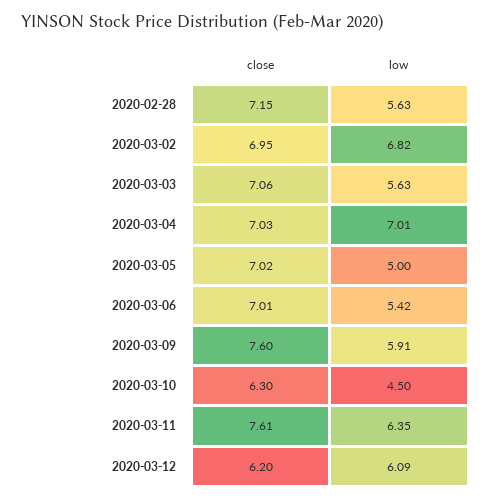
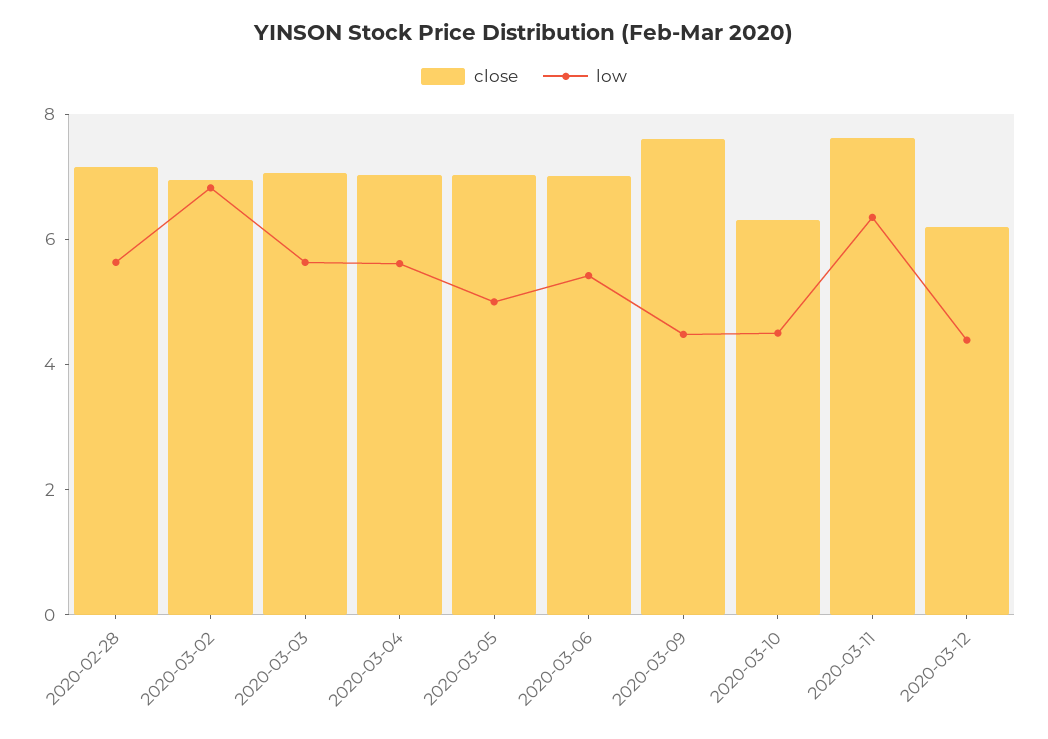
low, 2020-03-04: 7.01 -> 5.5
low, 2020-03-09: 5.91 -> 4.5
low, 2020-03-12: 6.09 -> 4.5

